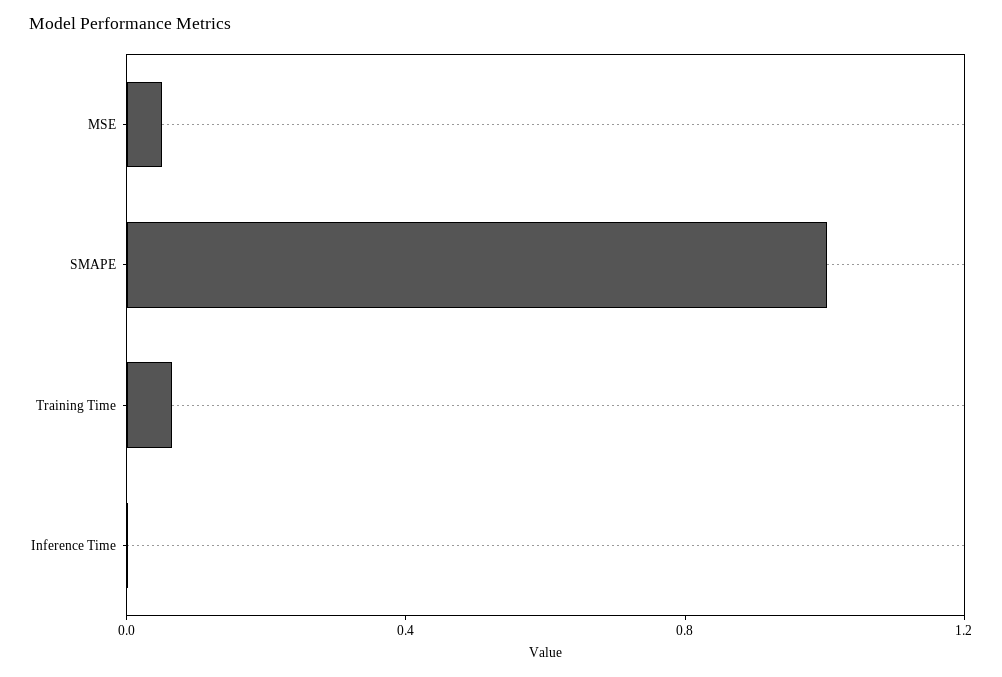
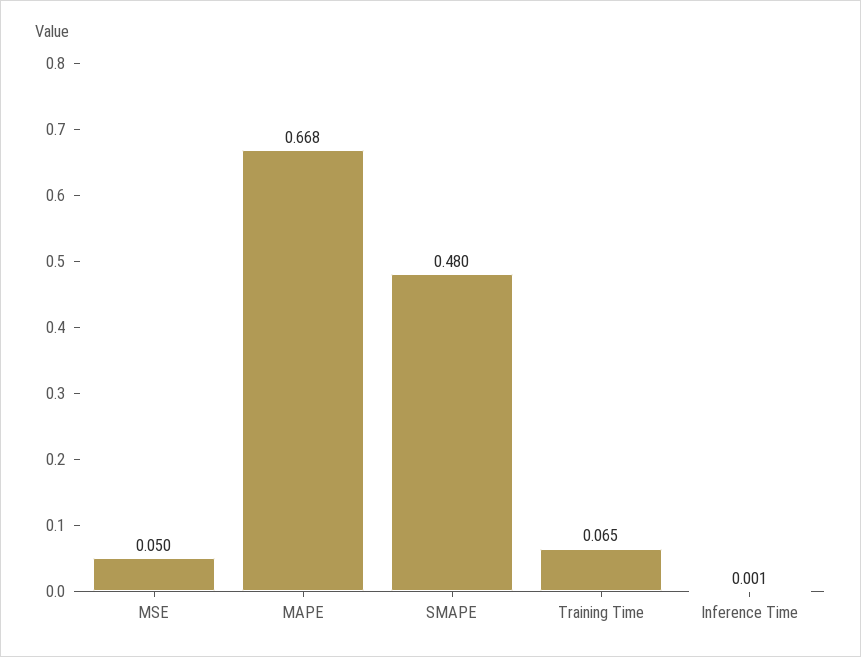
SMAPE: 1 -> 0.48
MAPE: none -> 0.668

